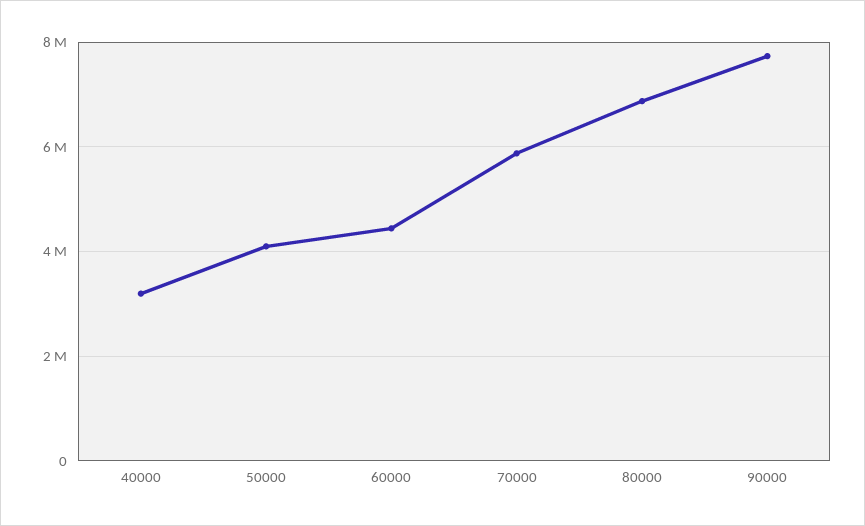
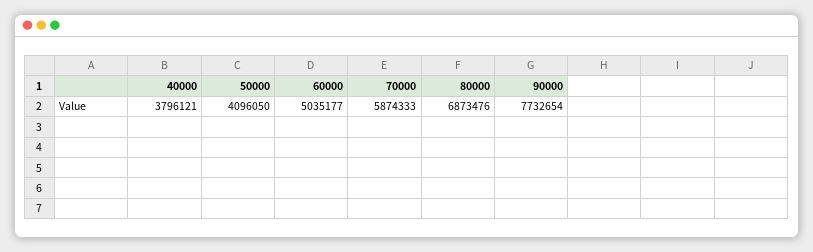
40000: 3200000 -> 3796121
60000: 4400000 -> 5035177

